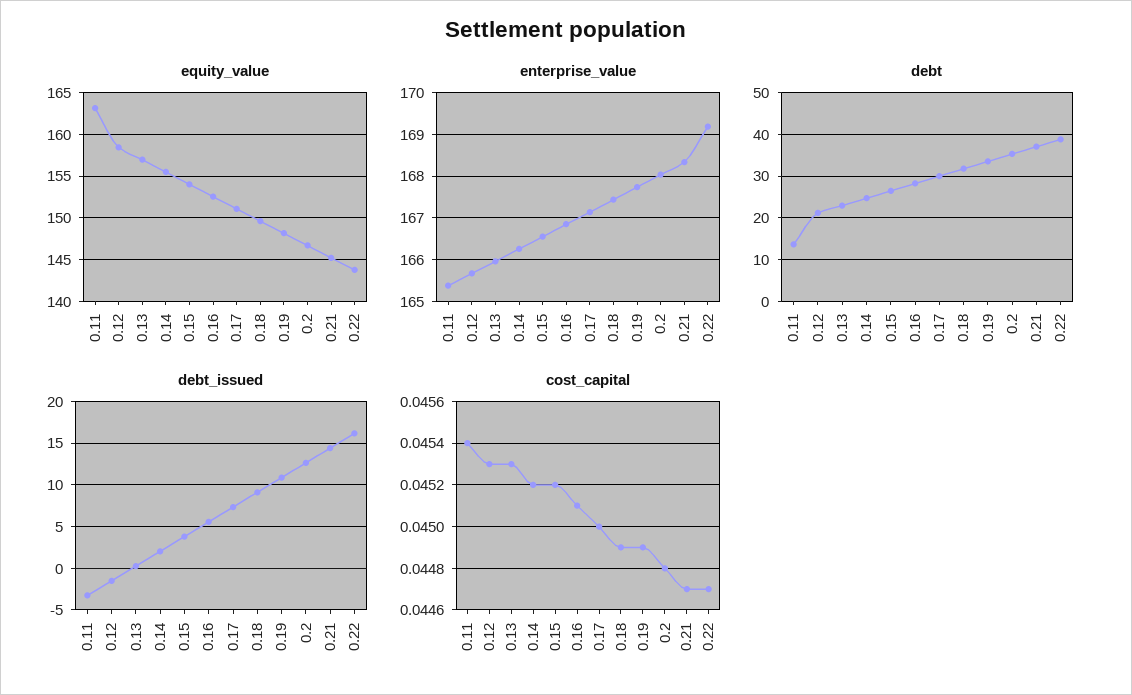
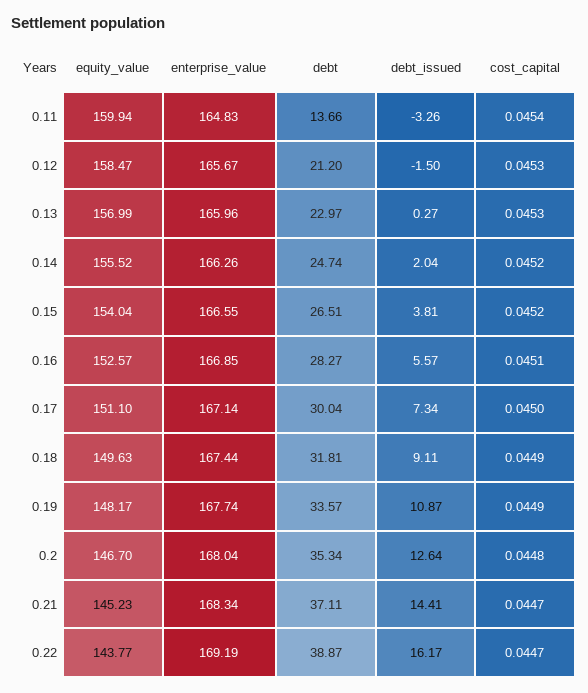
equity_value, 0.11: 163 -> 159.94
enterprise_value, 0.11: 165.4 -> 164.83

